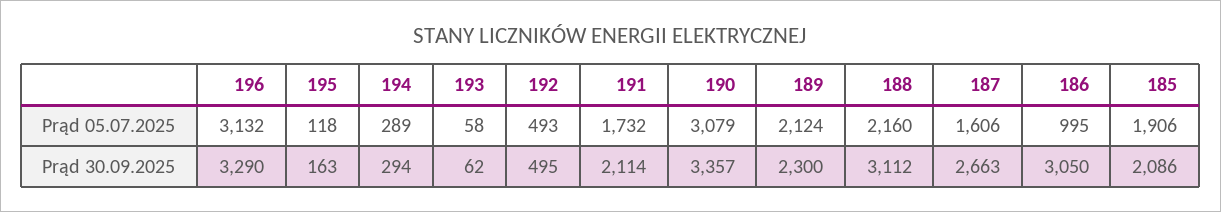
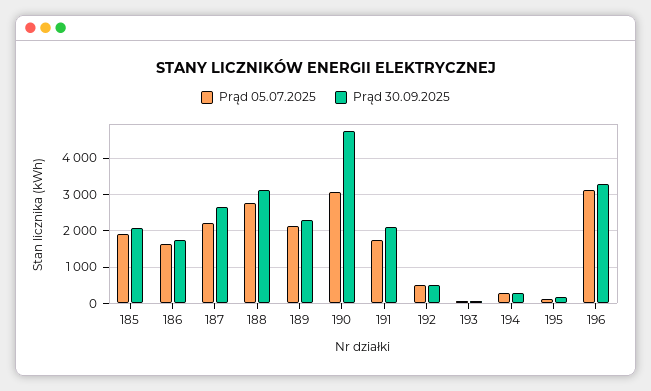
Prąd 05.07.2025, 188: 2160 -> 2800
Prąd 05.07.2025, 187: 1606 -> 2200
Prąd 05.07.2025, 186: 995 -> 1600
Prąd 30.09.2025, 190: 3357 -> 4800
Prąd 30.09.2025, 186: 3050 -> 1800

